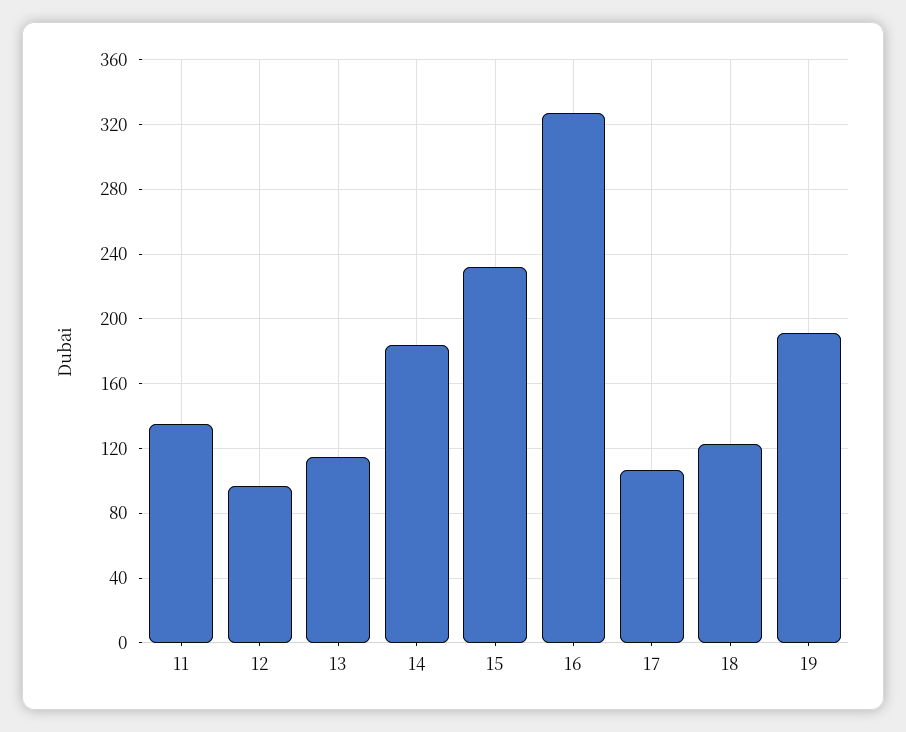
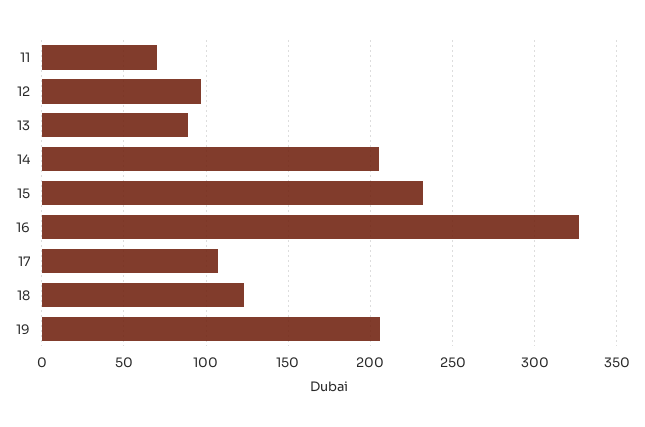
11: 135 -> 70
13: 115 -> 90
14: 185 -> 205
19: 190 -> 205

